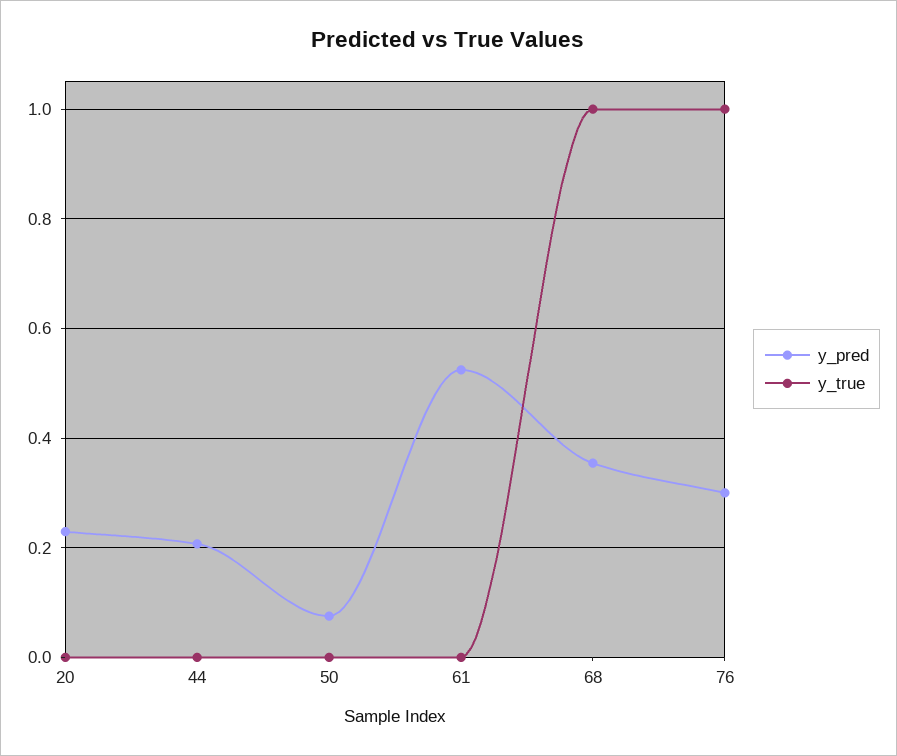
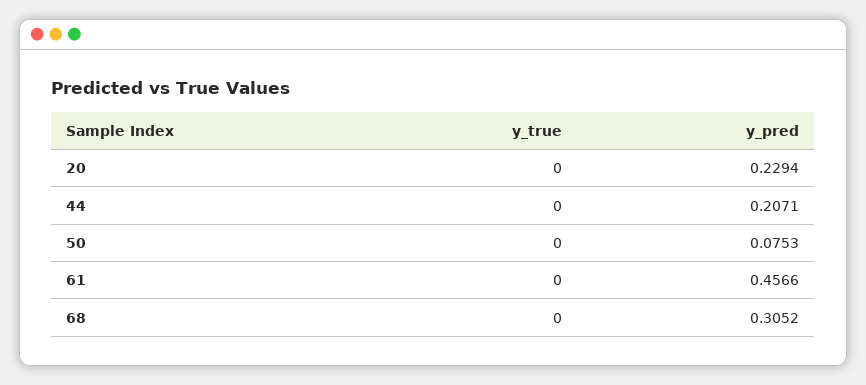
y_pred, 61: 0.52 -> 0.4566
y_pred, 68: 0.36 -> 0.3052
y_true, 68: 1 -> 0
y_pred, 76: 0.3 -> none
y_true, 76: 1 -> none

